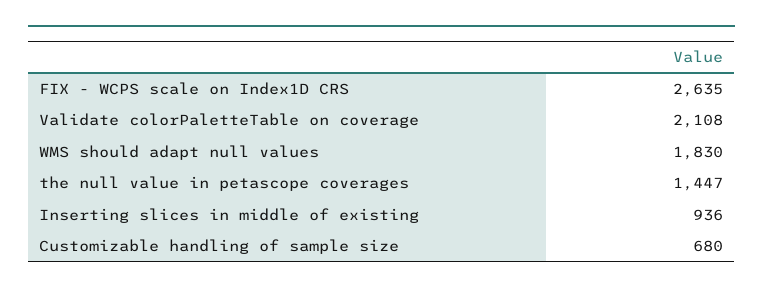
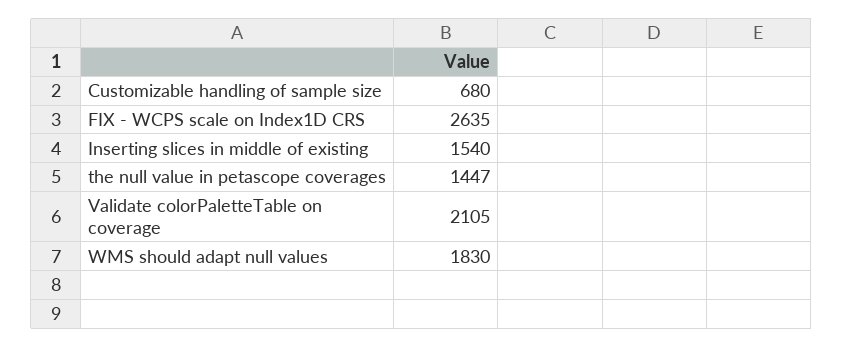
Validate colorPaletteTable on coverage: 2108 -> 2105
Inserting slices in middle of existing: 936 -> 1540

